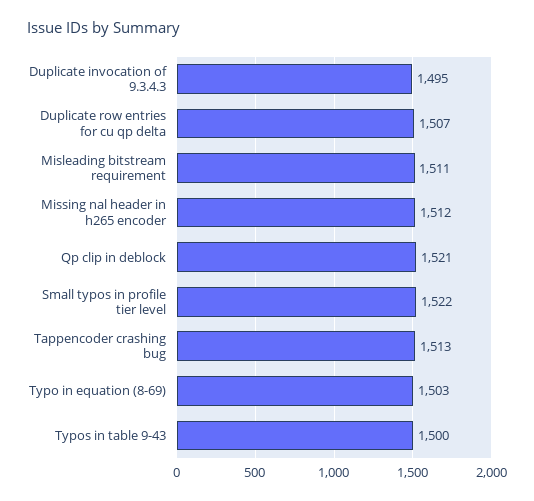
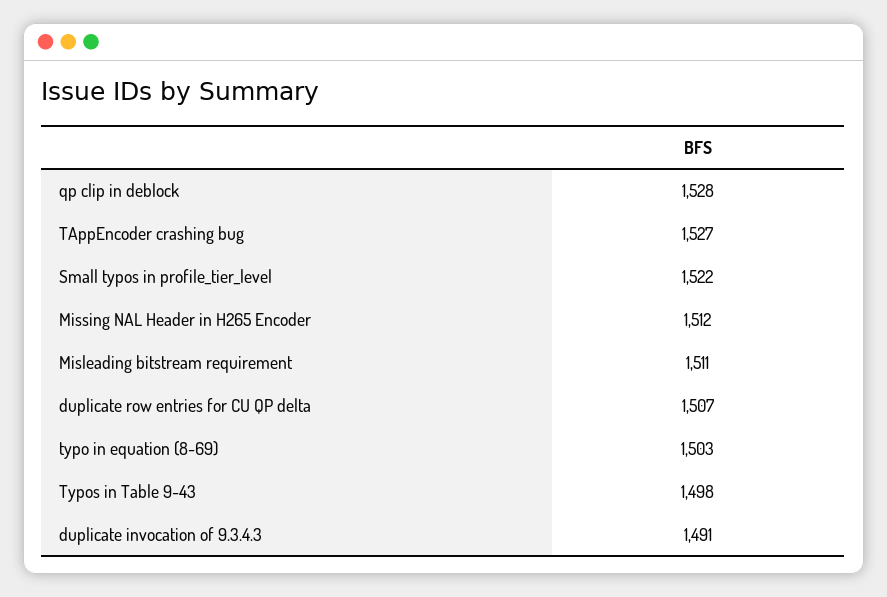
Duplicate invocation of 9.3.4.3: 1495 -> 1491
Qp clip in deblock: 1521 -> 1528
Tappencoder crashing bug: 1513 -> 1527
Typos in table 9-43: 1500 -> 1498

